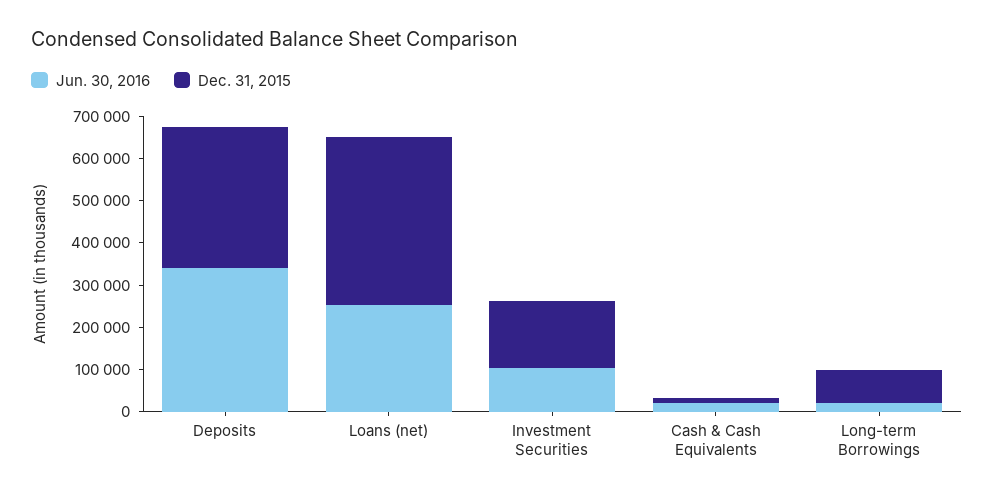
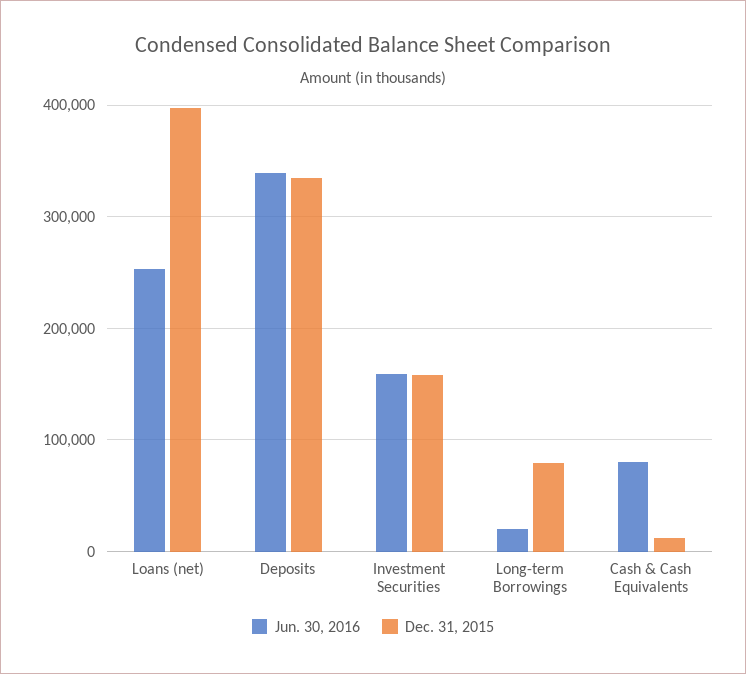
Jun. 30, 2016, Investment Securities: 100000 -> 160000
Jun. 30, 2016, Cash & Cash Equivalents: 20000 -> 80000

